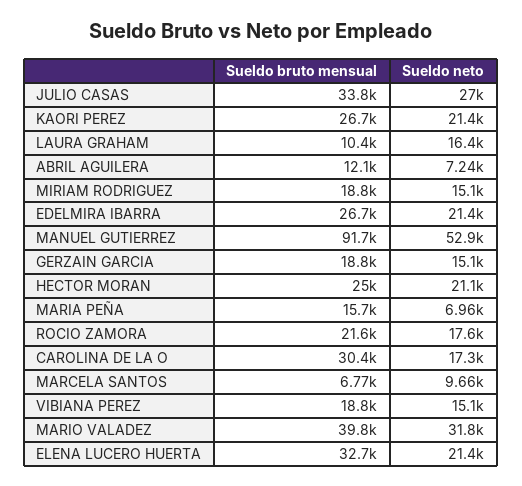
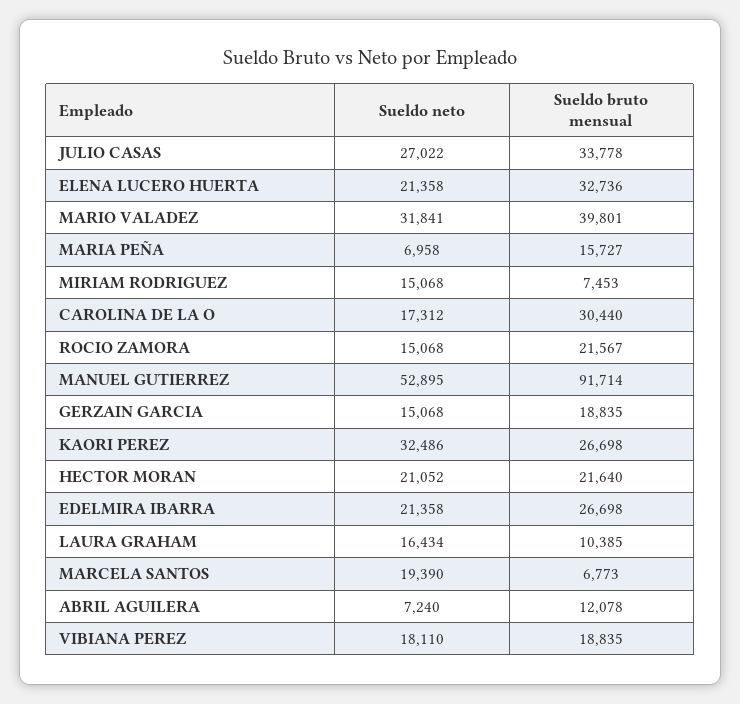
Sueldo neto, KAORI PEREZ: 21400 -> 32486
Sueldo bruto mensual, MIRIAM RODRIGUEZ: 18800 -> 7453
Sueldo bruto mensual, HECTOR MORAN: 25000 -> 21640
Sueldo neto, ROCIO ZAMORA: 17600 -> 15068
Sueldo neto, MARCELA SANTOS: 9660 -> 19390
Sueldo neto, VIBIANA PEREZ: 15100 -> 18110

